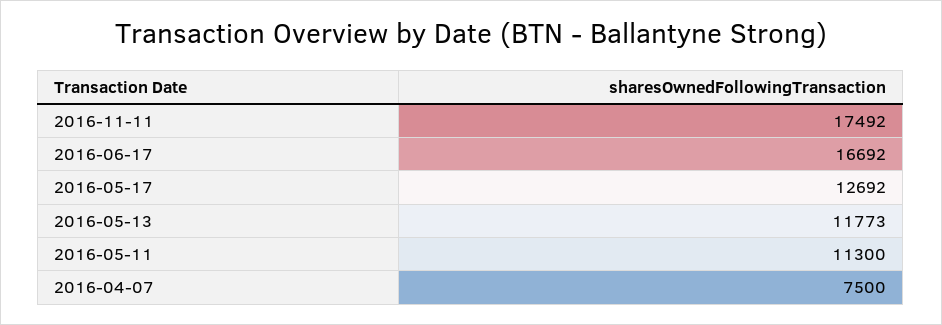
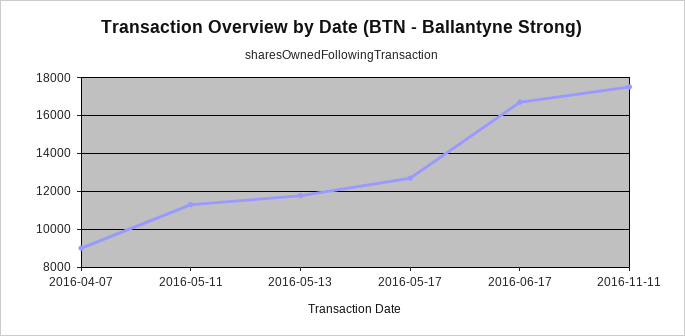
2016-04-07: 7500 -> 9000

